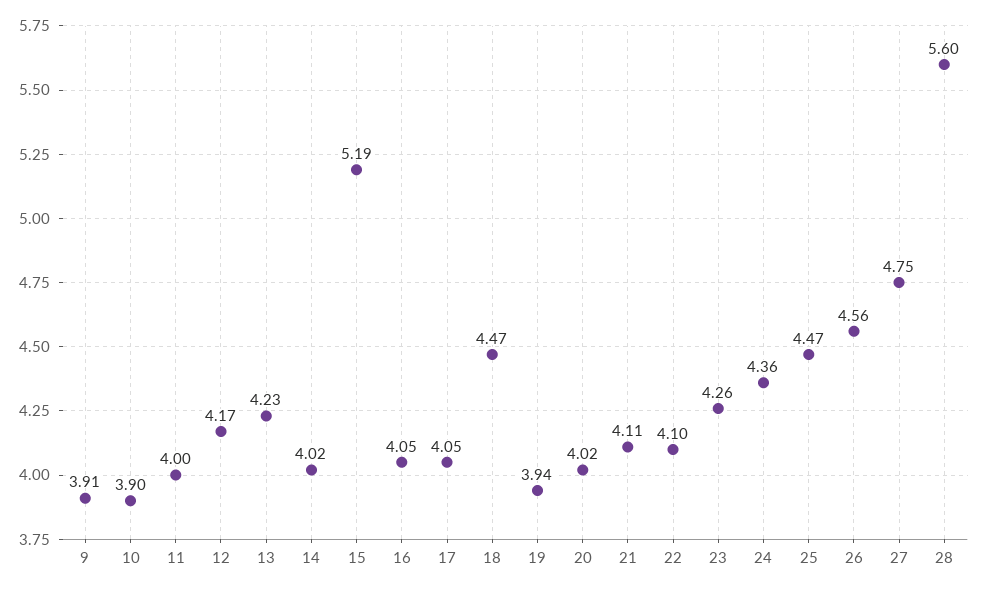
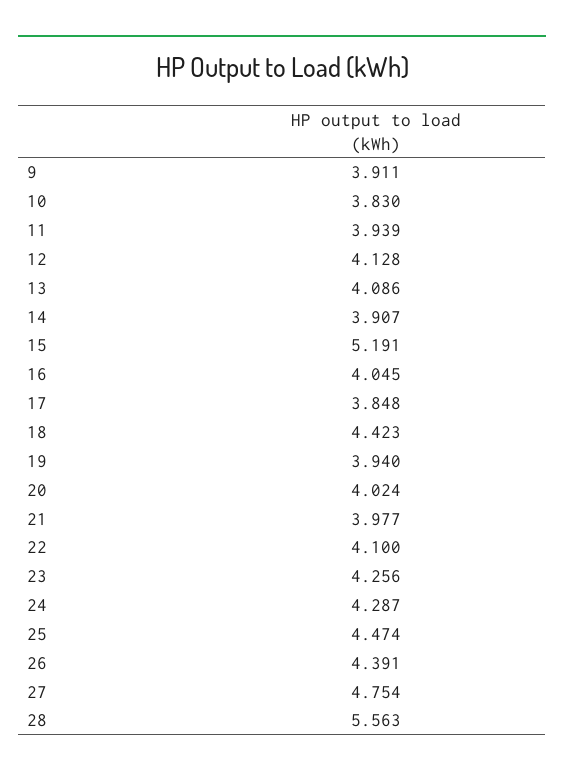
10: 3.9 -> 3.83
11: 4 -> 3.939
12: 4.17 -> 4.128
13: 4.23 -> 4.086
14: 4.02 -> 3.907
17: 4.05 -> 3.848
18: 4.47 -> 4.423
21: 4.11 -> 3.977
24: 4.36 -> 4.287
26: 4.56 -> 4.391
28: 5.6 -> 5.563

